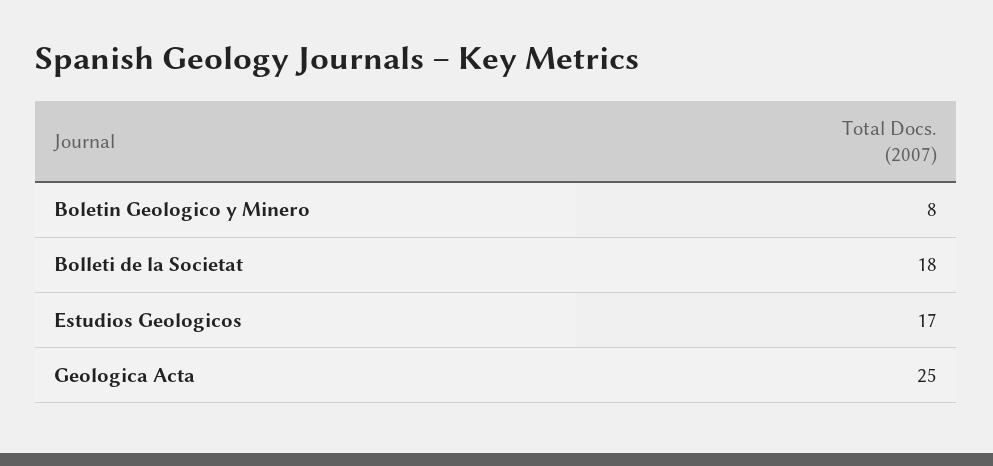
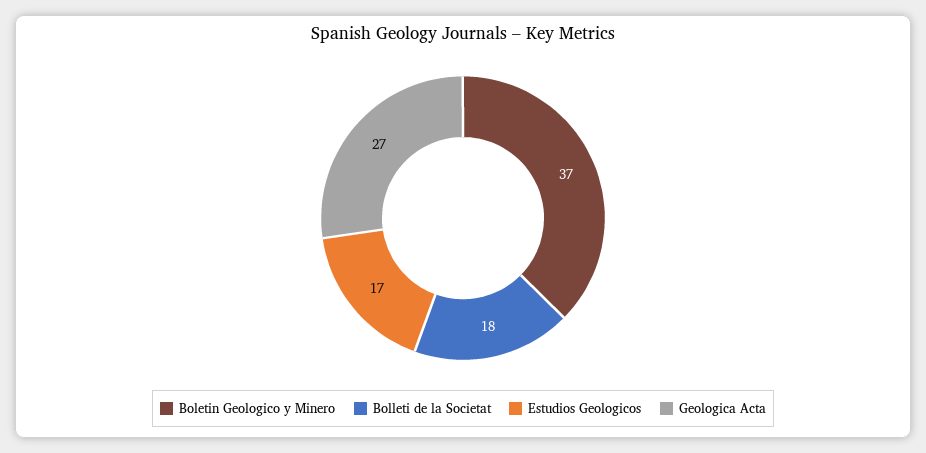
Boletin Geologico y Minero: 8 -> 37
Geologica Acta: 25 -> 27

